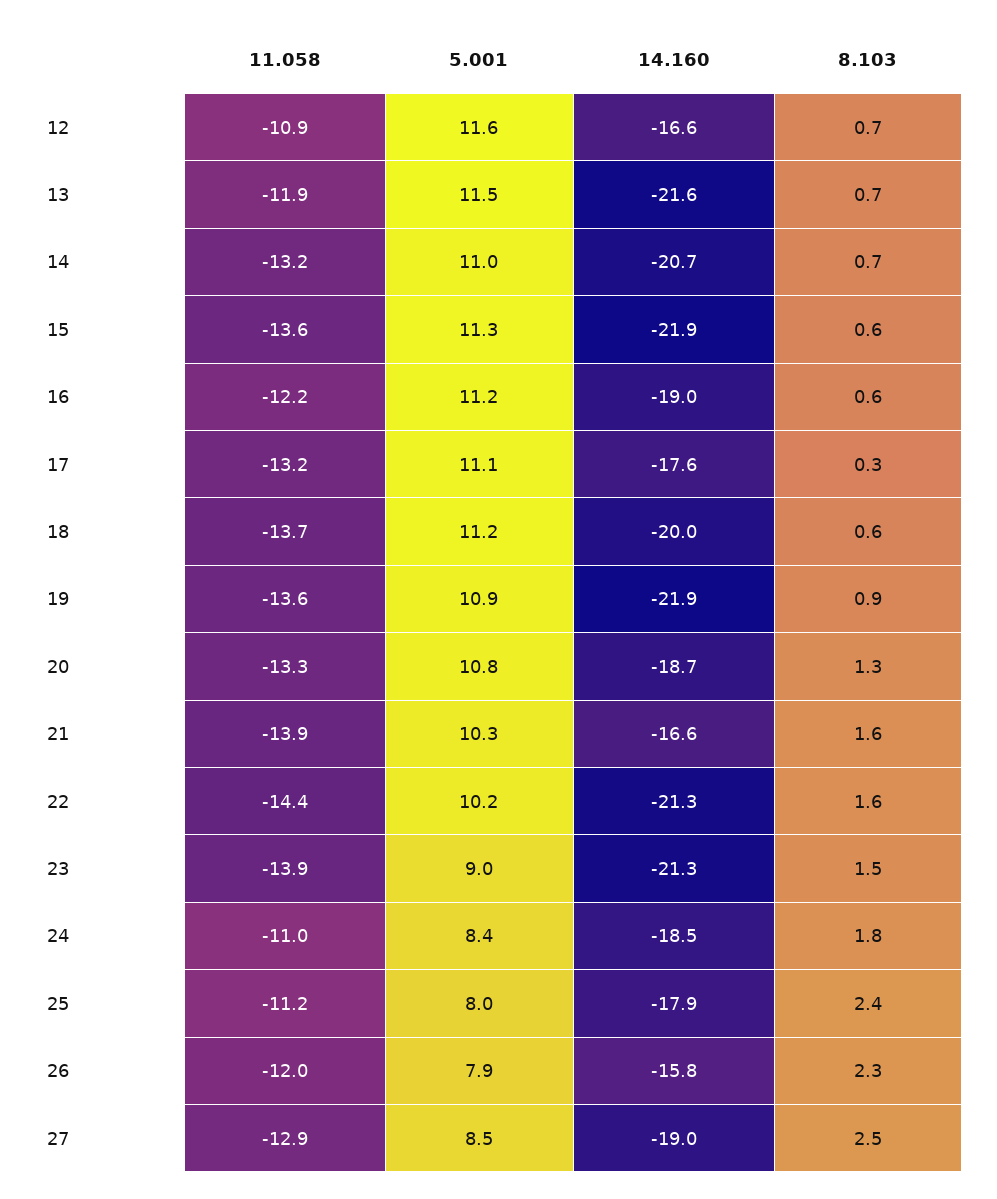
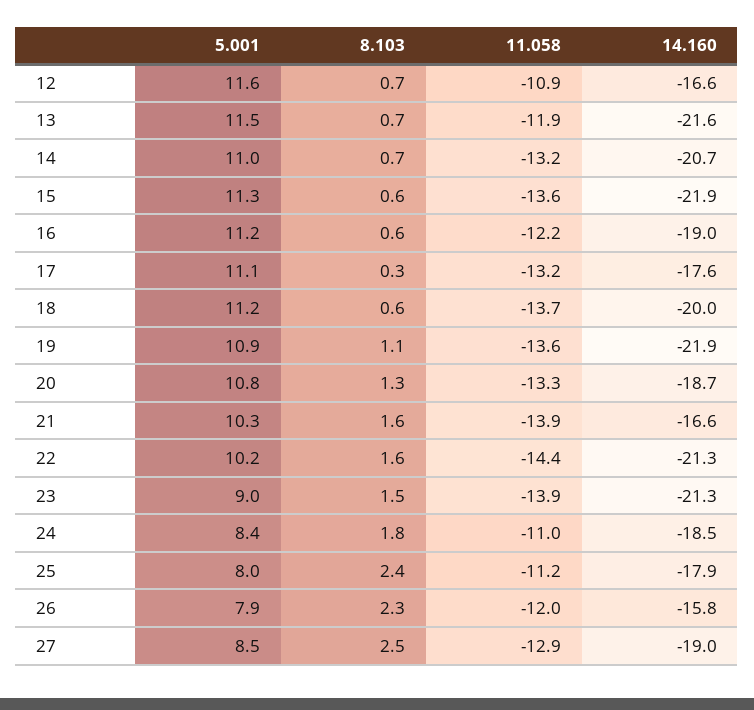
8.103, 19: 0.9 -> 1.1

